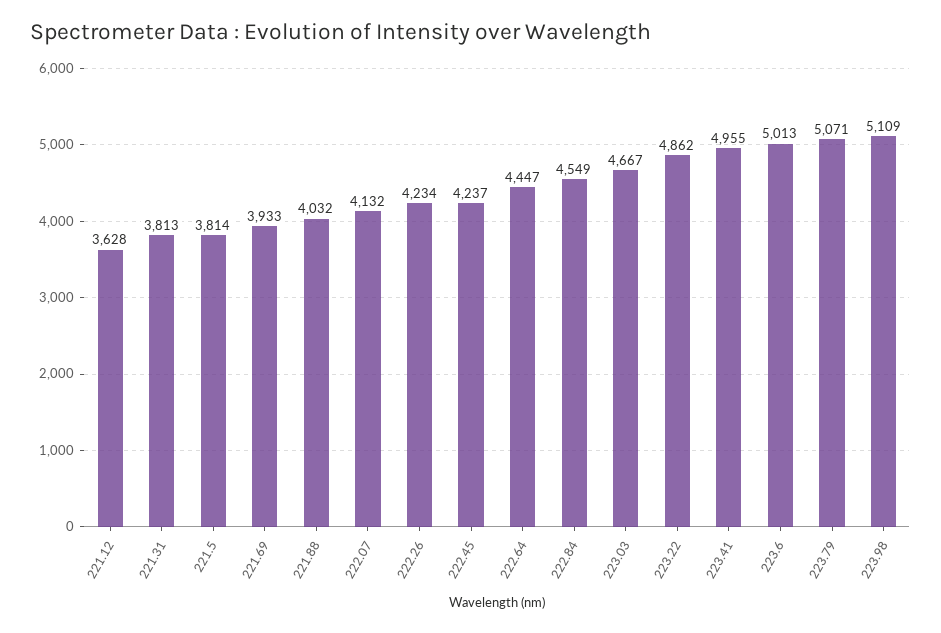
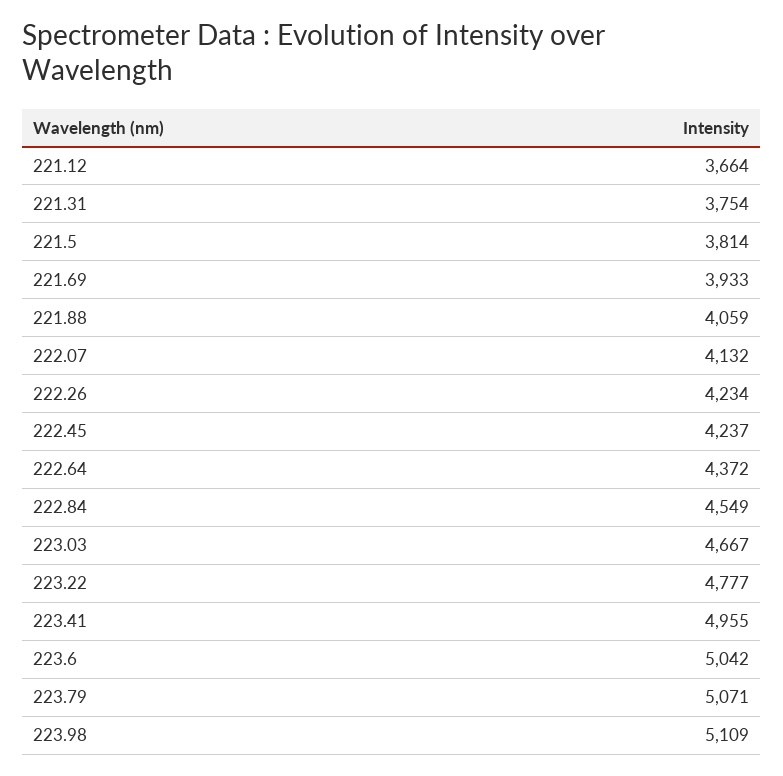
221.12: 3628 -> 3664
221.31: 3813 -> 3754
221.88: 4032 -> 4059
222.64: 4447 -> 4372
223.22: 4862 -> 4777
223.6: 5013 -> 5042

